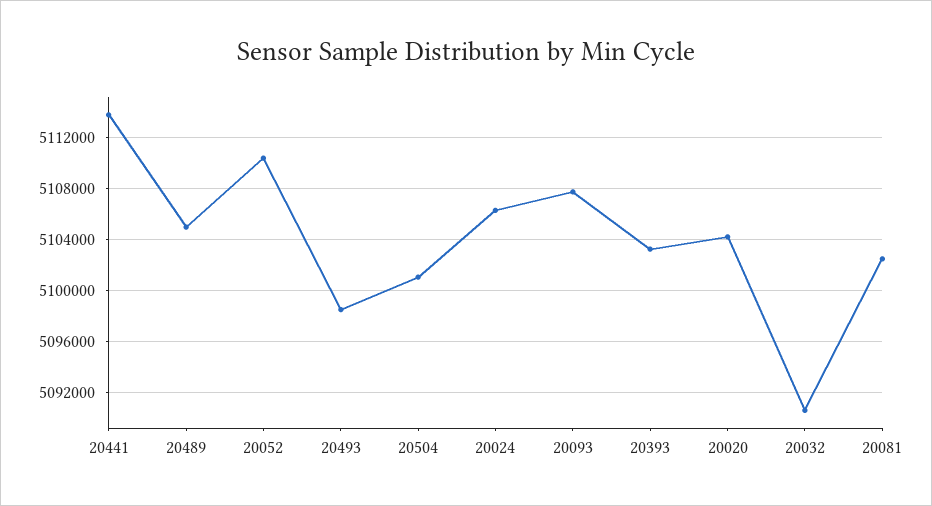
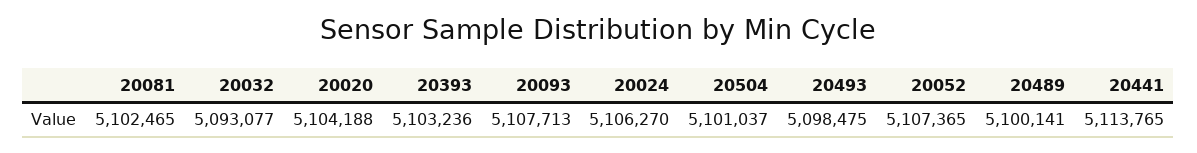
20489: 5105000 -> 5100141
20052: 5110500 -> 5107365
20032: 5090500 -> 5093077

